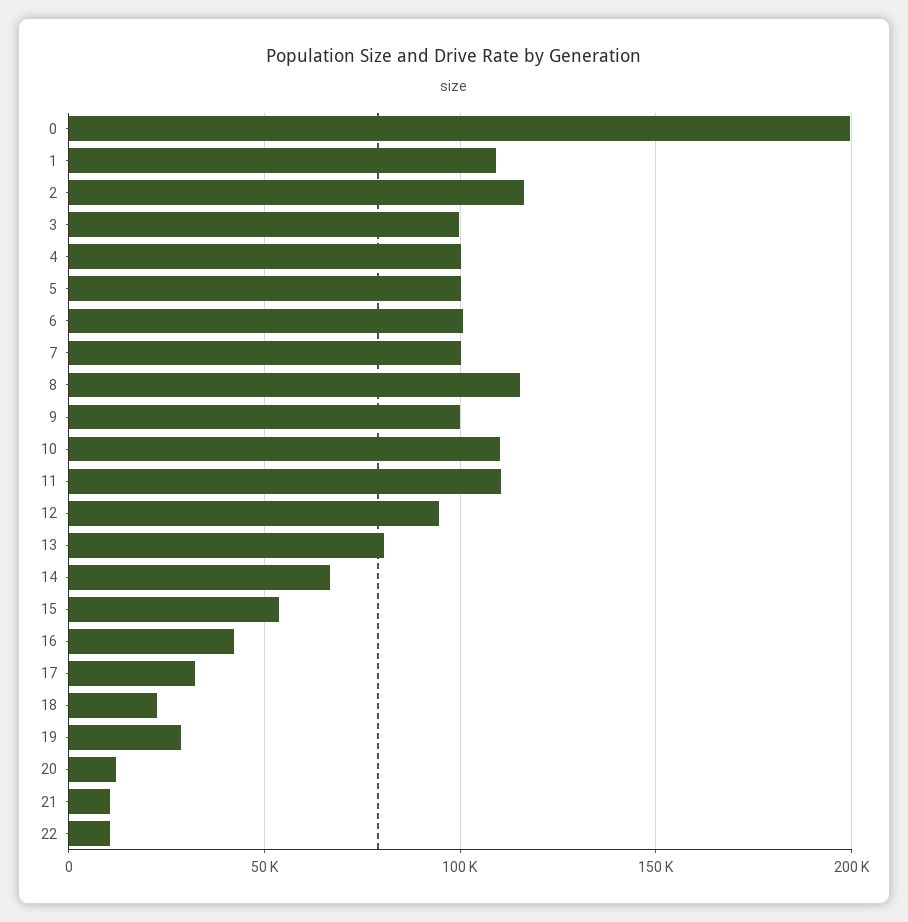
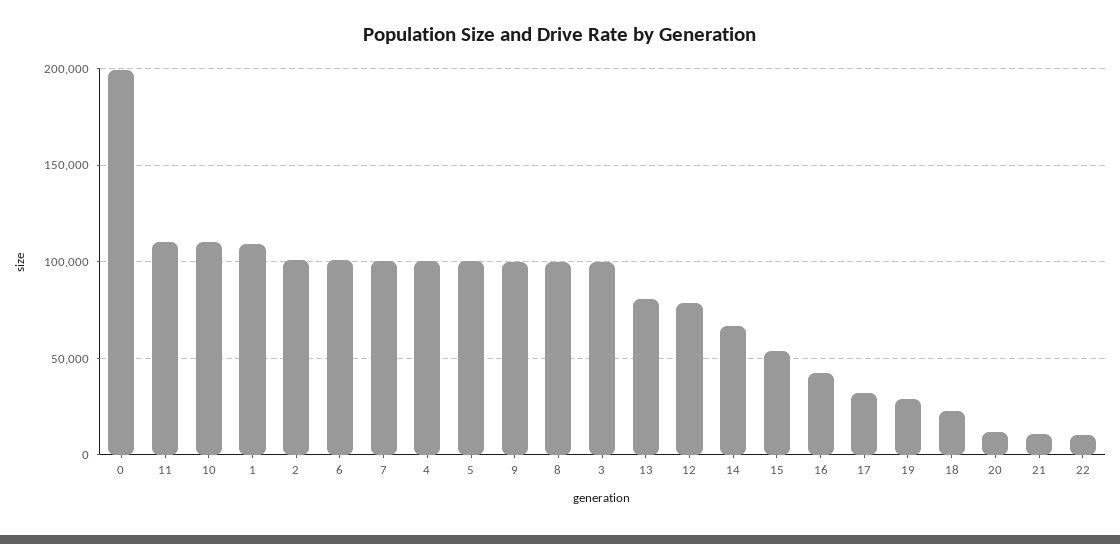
2: 115000 -> 100000
8: 115000 -> 100000
12: 95000 -> 80000

